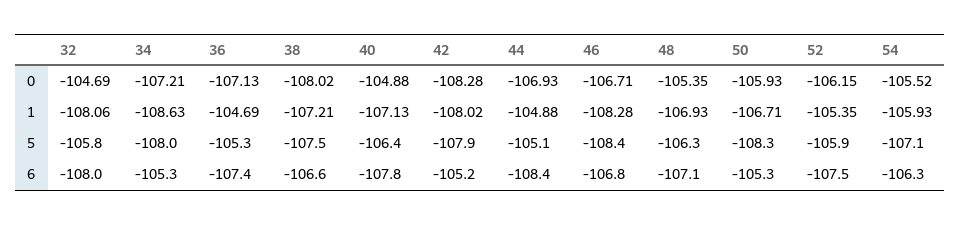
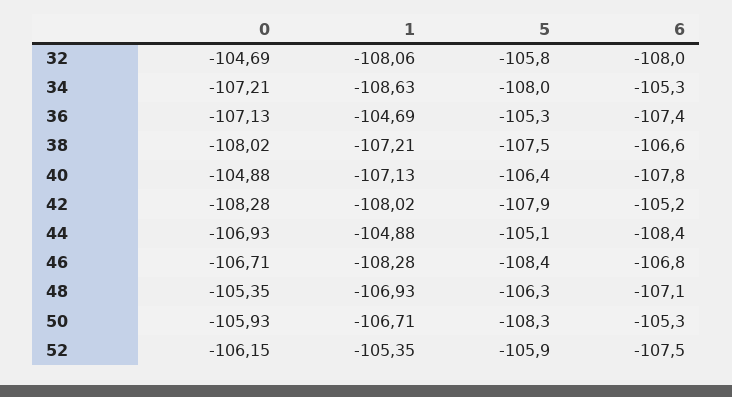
54, 0: -105.52 -> none
54, 1: -105.93 -> none
54, 5: -107.1 -> none
54, 6: -106.3 -> none

